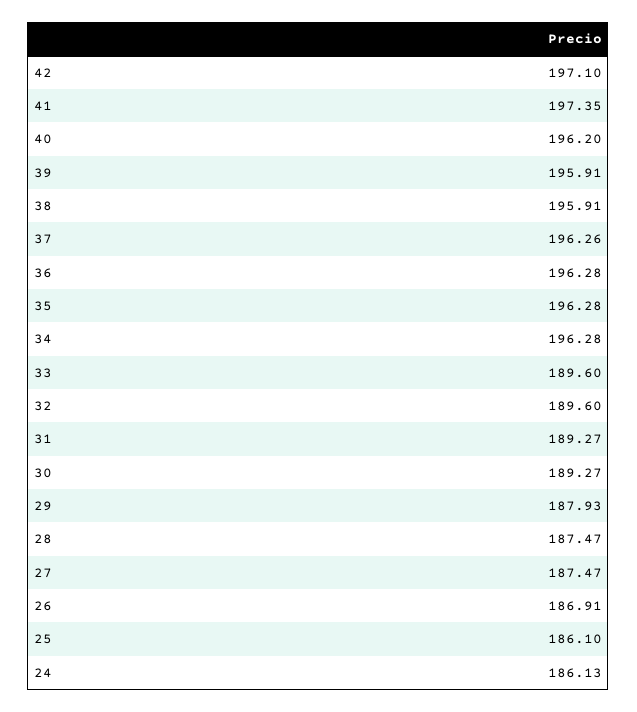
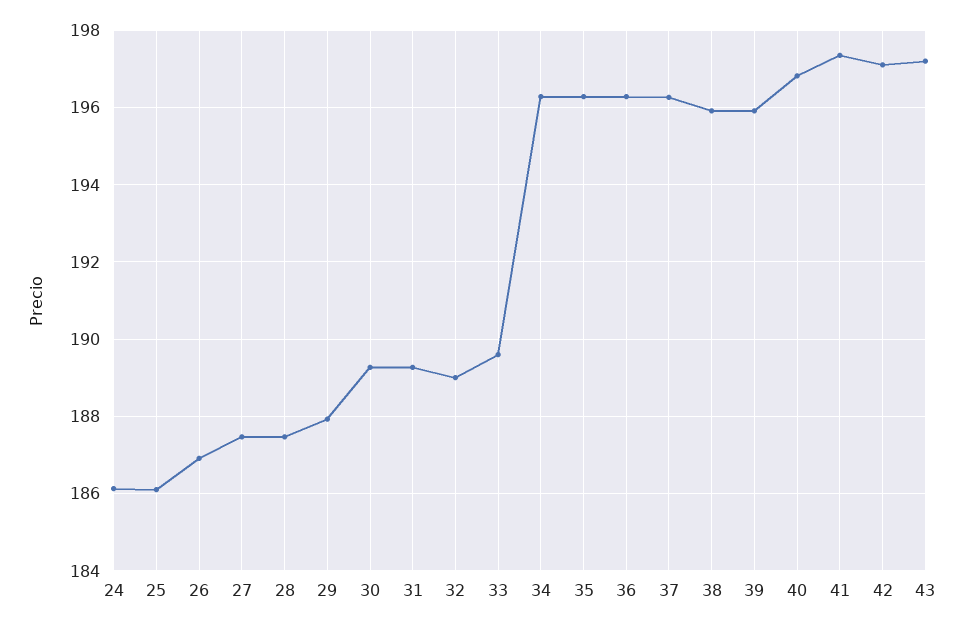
40: 196.2 -> 196.8
32: 189.6 -> 189
43: none -> 197.2

